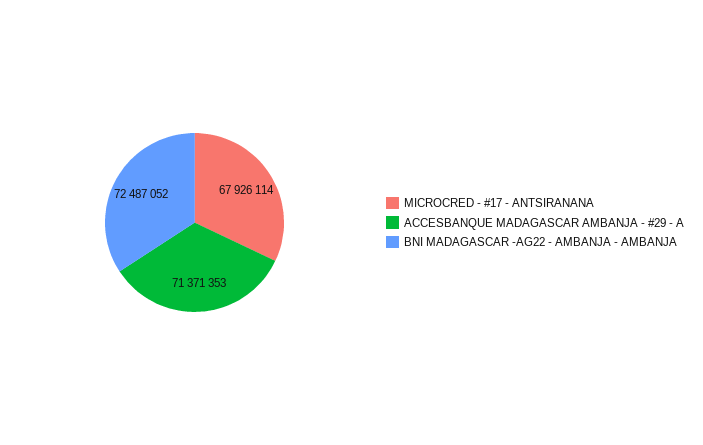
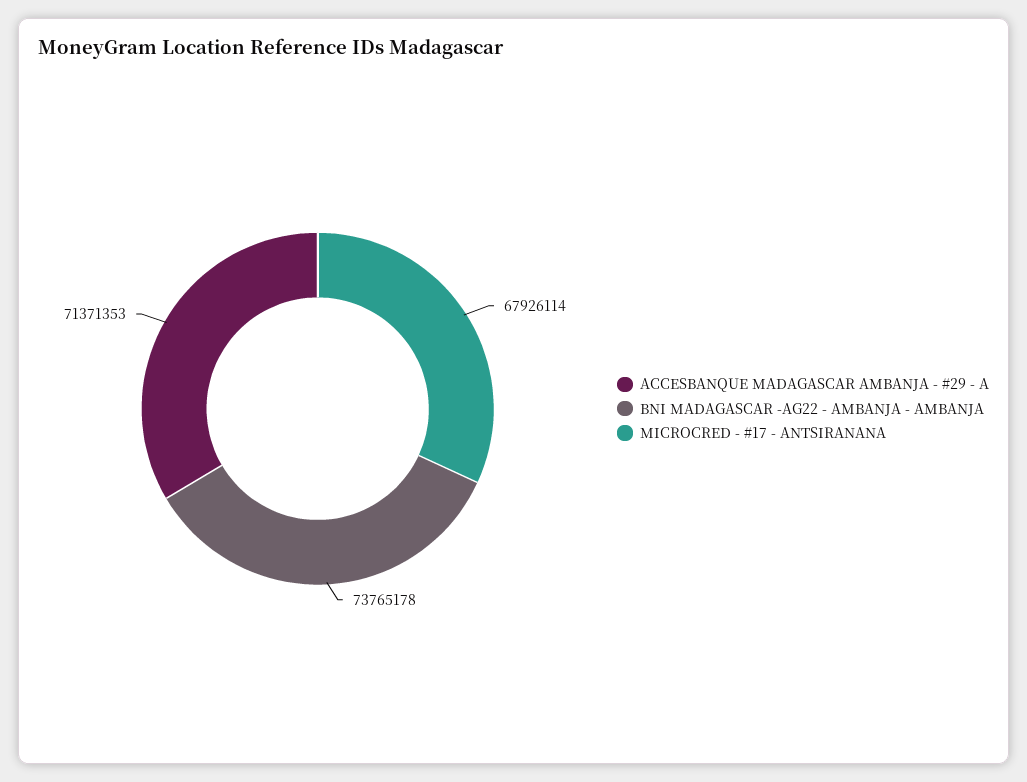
BNI MADAGASCAR -AG22 - AMBANJA - AMBANJA: 72487052 -> 73765178

